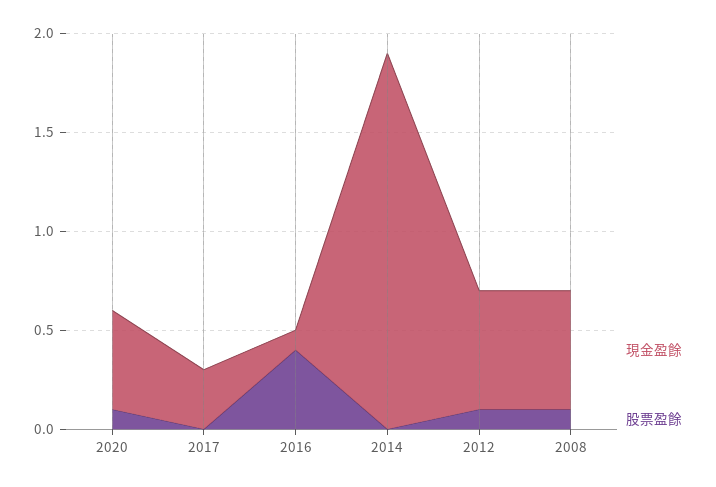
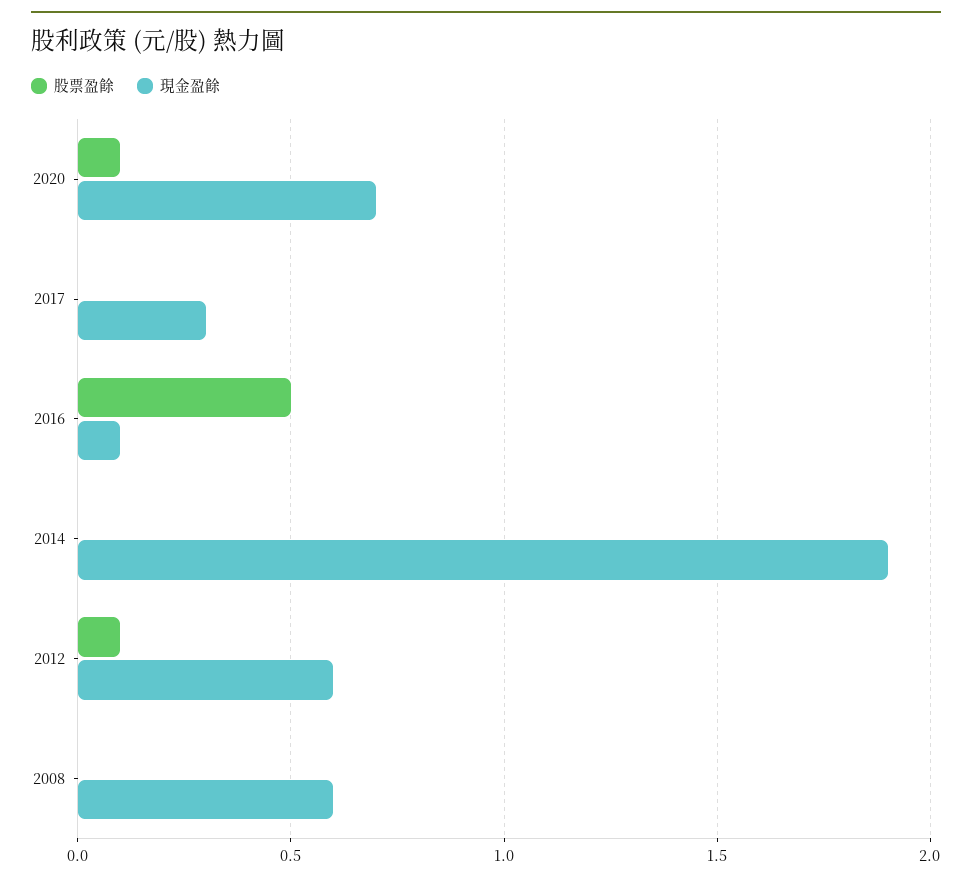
現金盈餘, 2020: 0.5 -> 0.7
股票盈餘, 2016: 0.4 -> 0.5
股票盈餘, 2008: 0.1 -> 0

